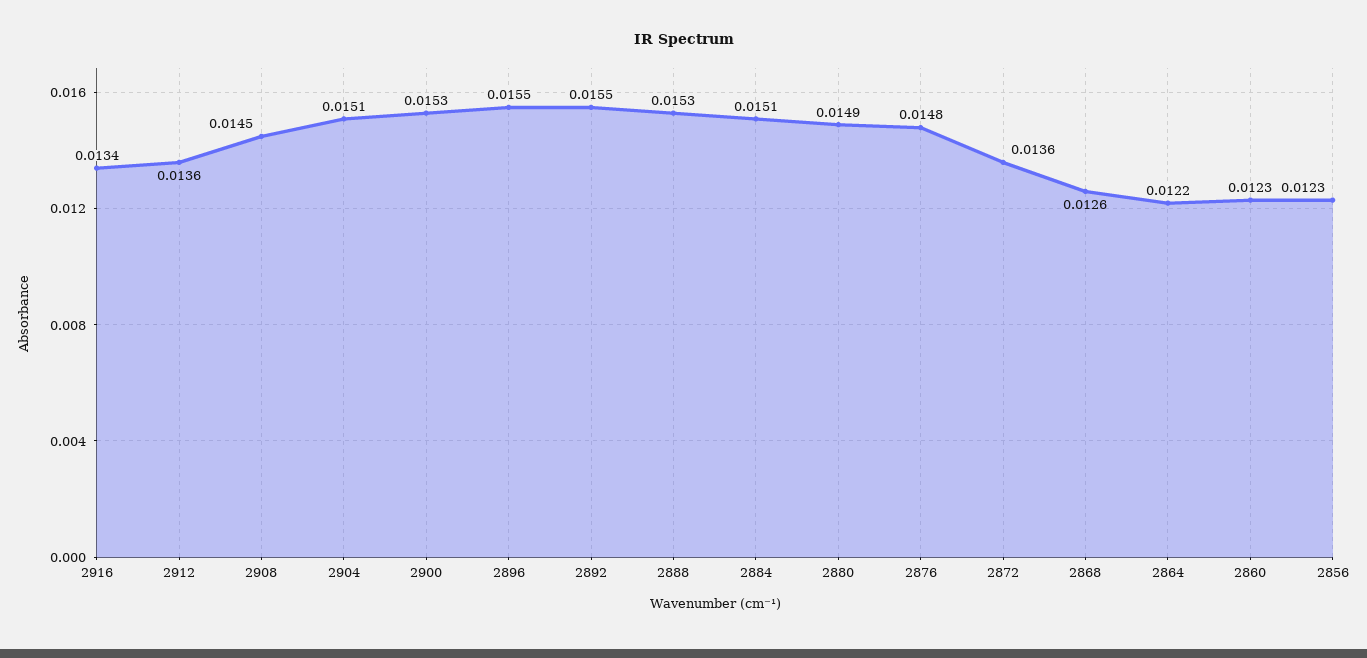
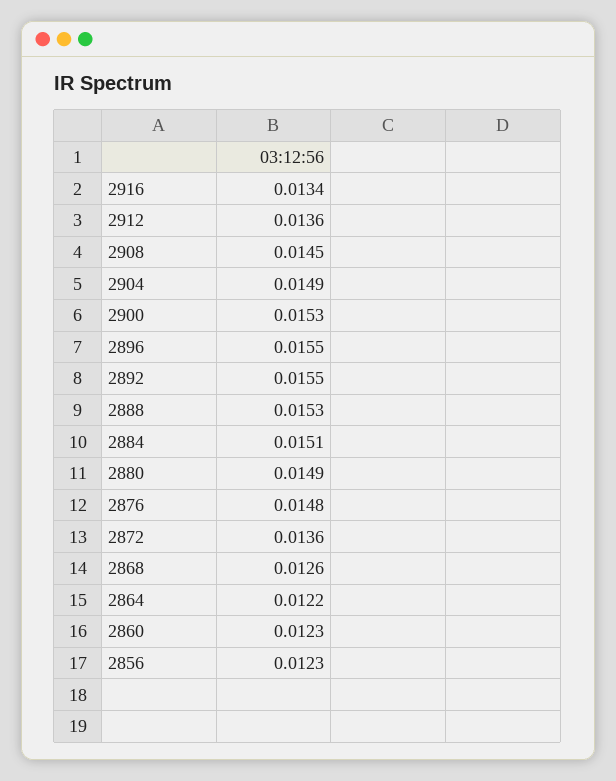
2904: 0.0151 -> 0.0149

